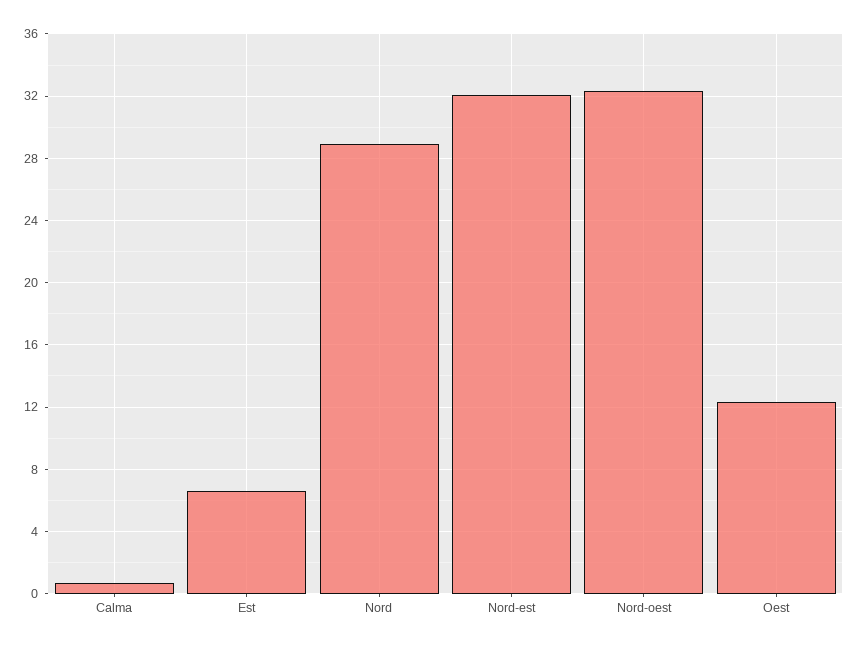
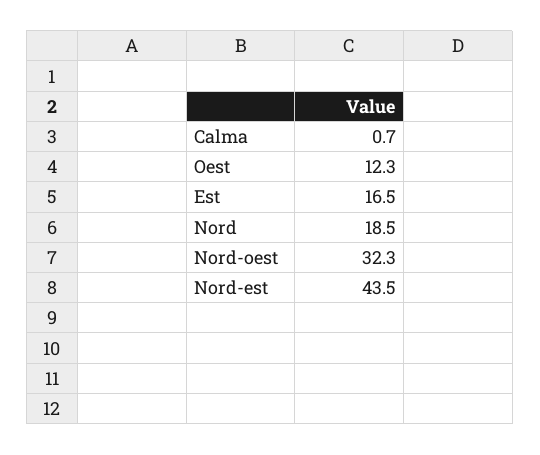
Est: 6.5 -> 16.5
Nord: 29 -> 18.5
Nord-est: 32 -> 43.5

